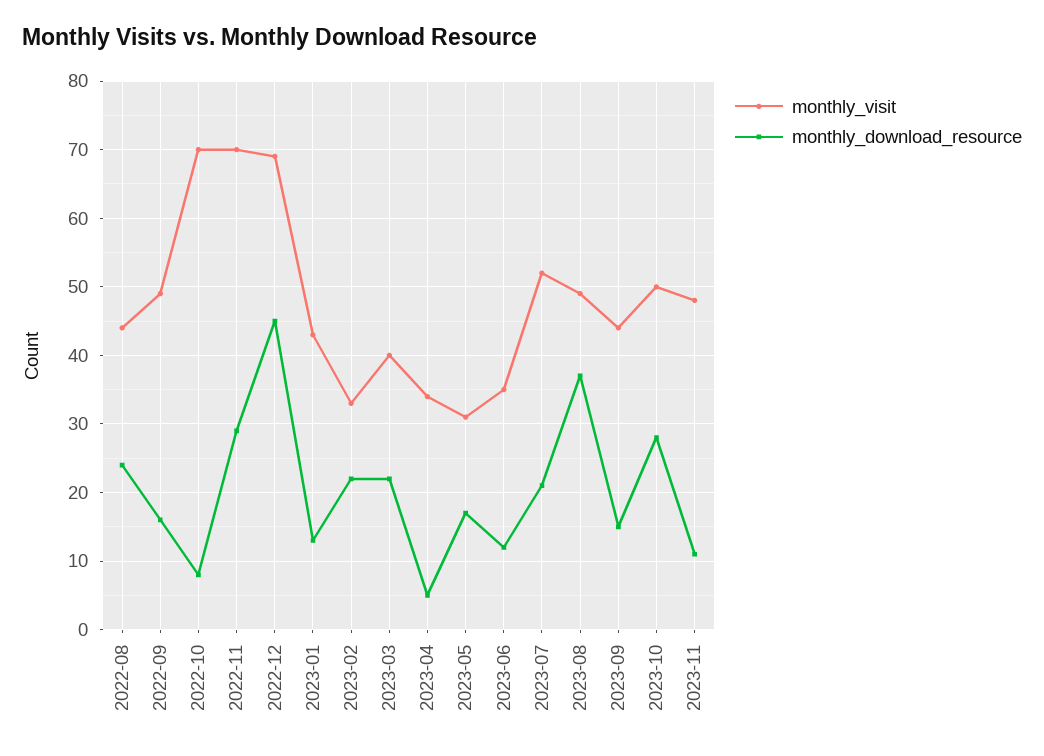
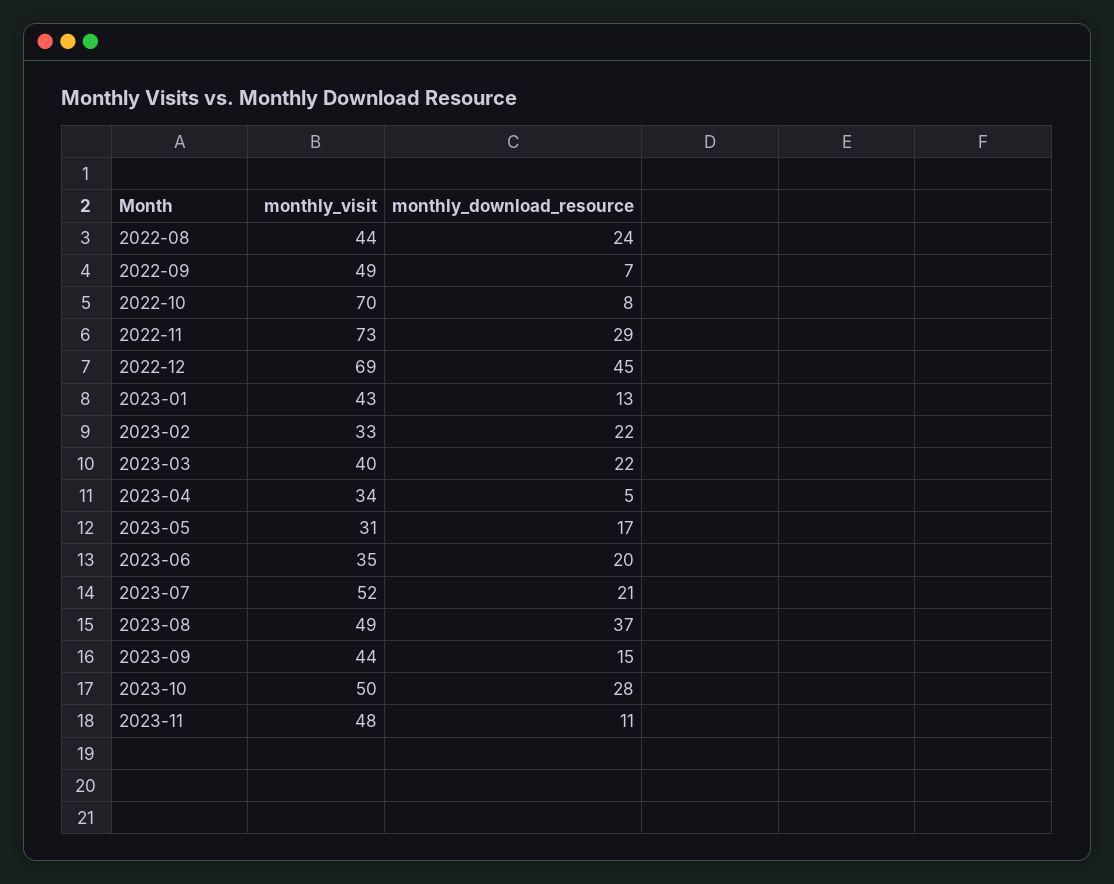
monthly_download_resource, 2022-09: 16 -> 7
monthly_visit, 2022-11: 70 -> 73
monthly_download_resource, 2023-06: 12 -> 20

